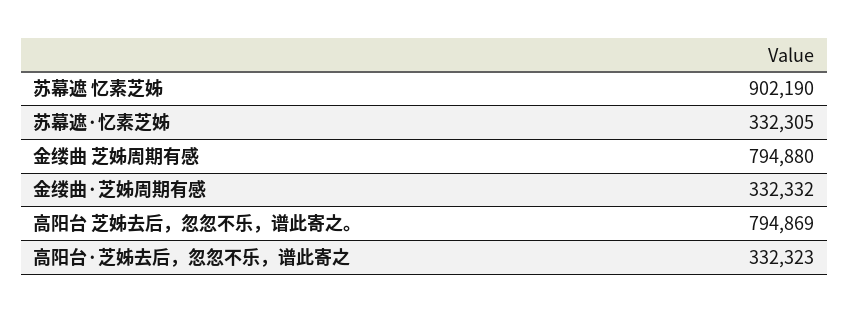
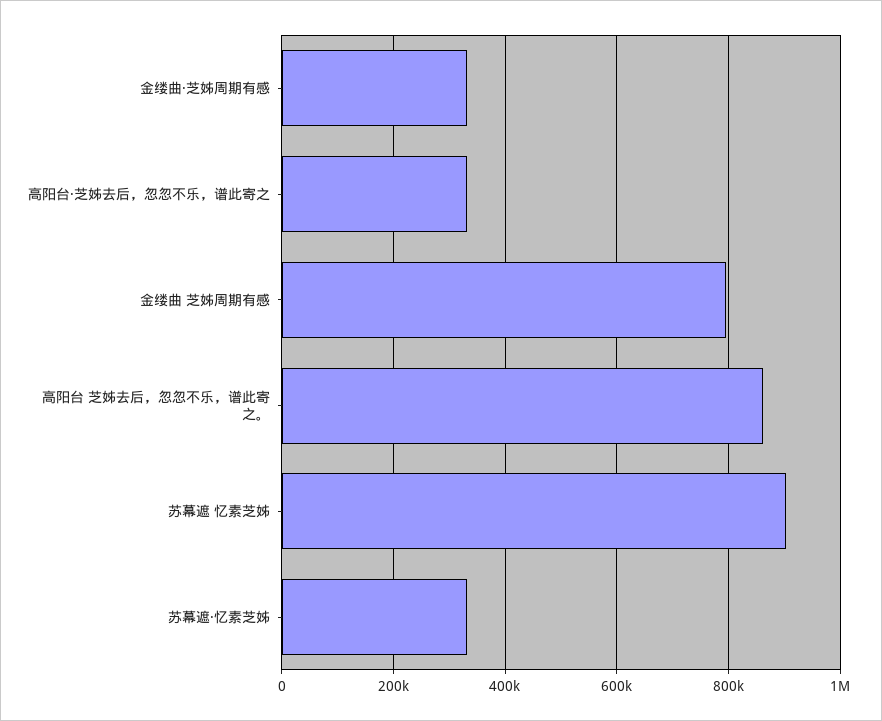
高阳台 芝姊去后，忽忽不乐，谱此寄之。: 794869 -> 860000

